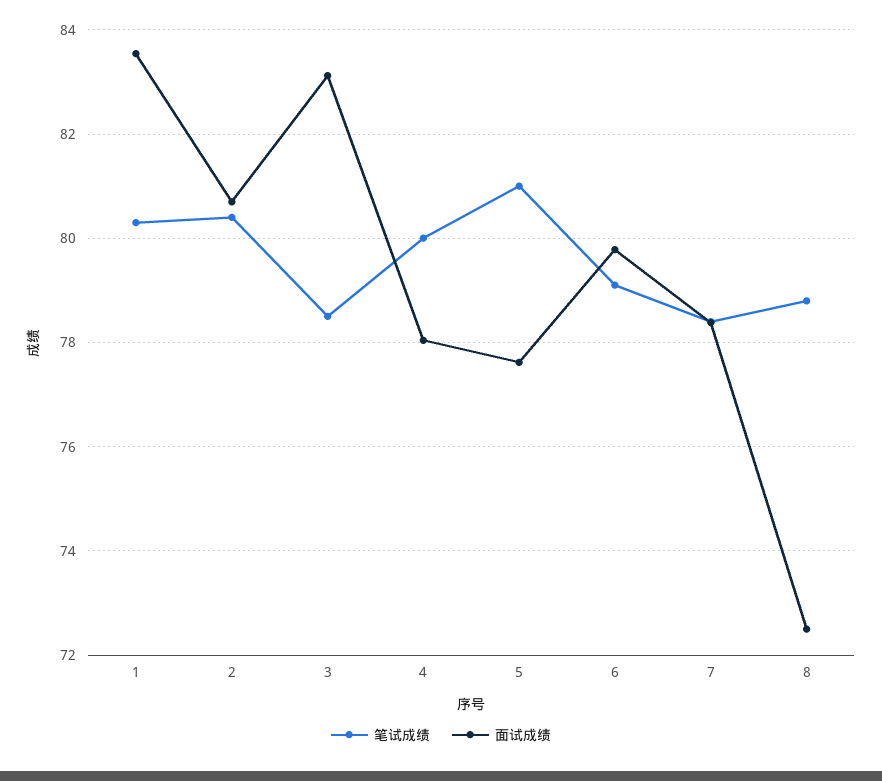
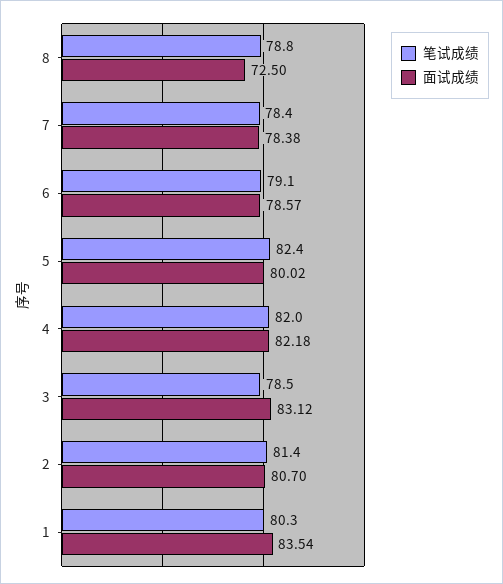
笔试成绩, 2: 80.4 -> 81.4
笔试成绩, 4: 80 -> 82
面试成绩, 4: 78 -> 82.18
笔试成绩, 5: 81 -> 82.4
面试成绩, 5: 77.6 -> 80.02
面试成绩, 6: 79.8 -> 78.57

